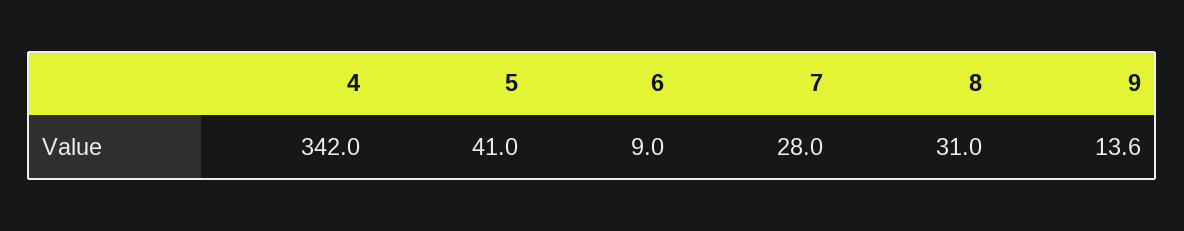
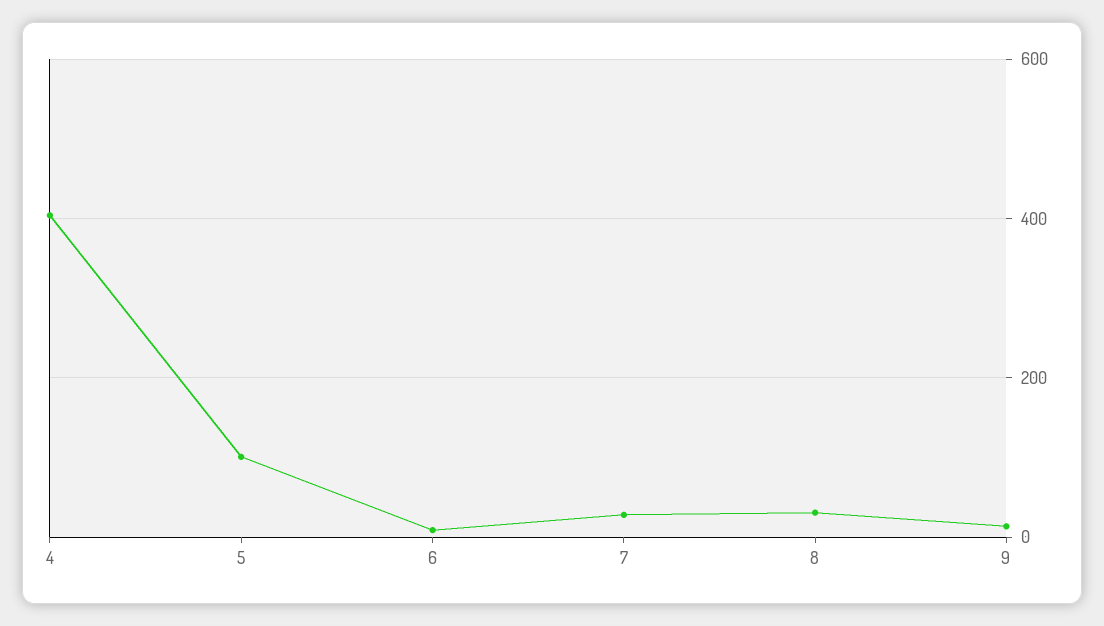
4: 342 -> 400
5: 41 -> 100

